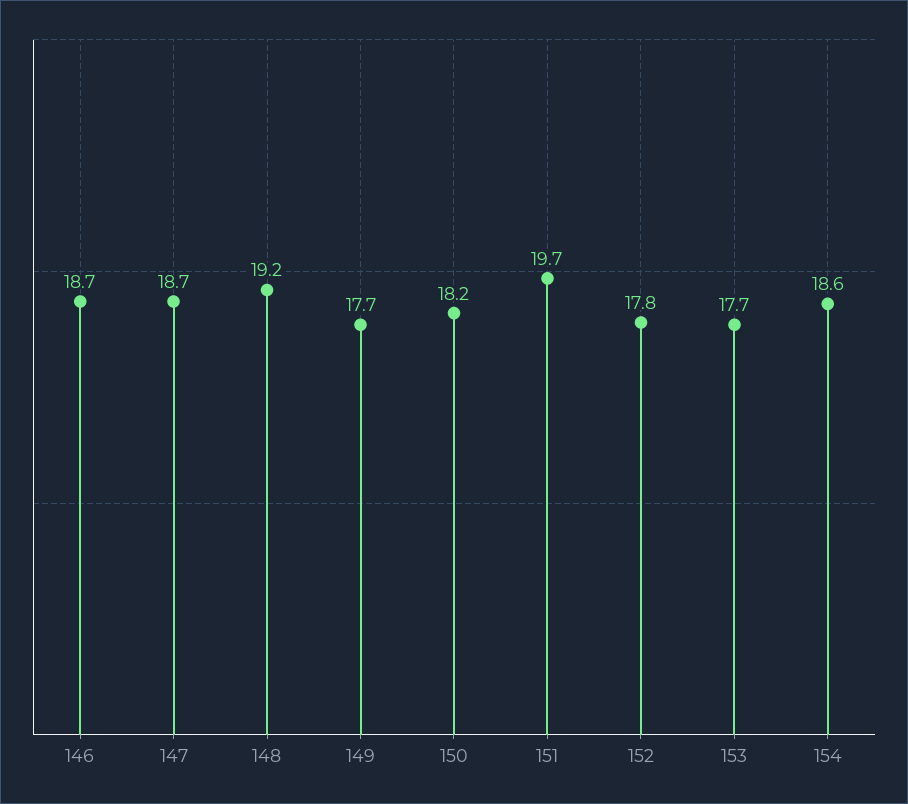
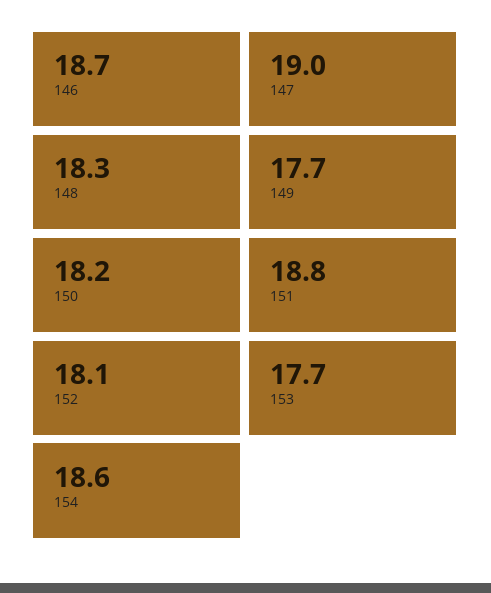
147: 18.7 -> 19
148: 19.2 -> 18.3
151: 19.7 -> 18.8
152: 17.8 -> 18.1

